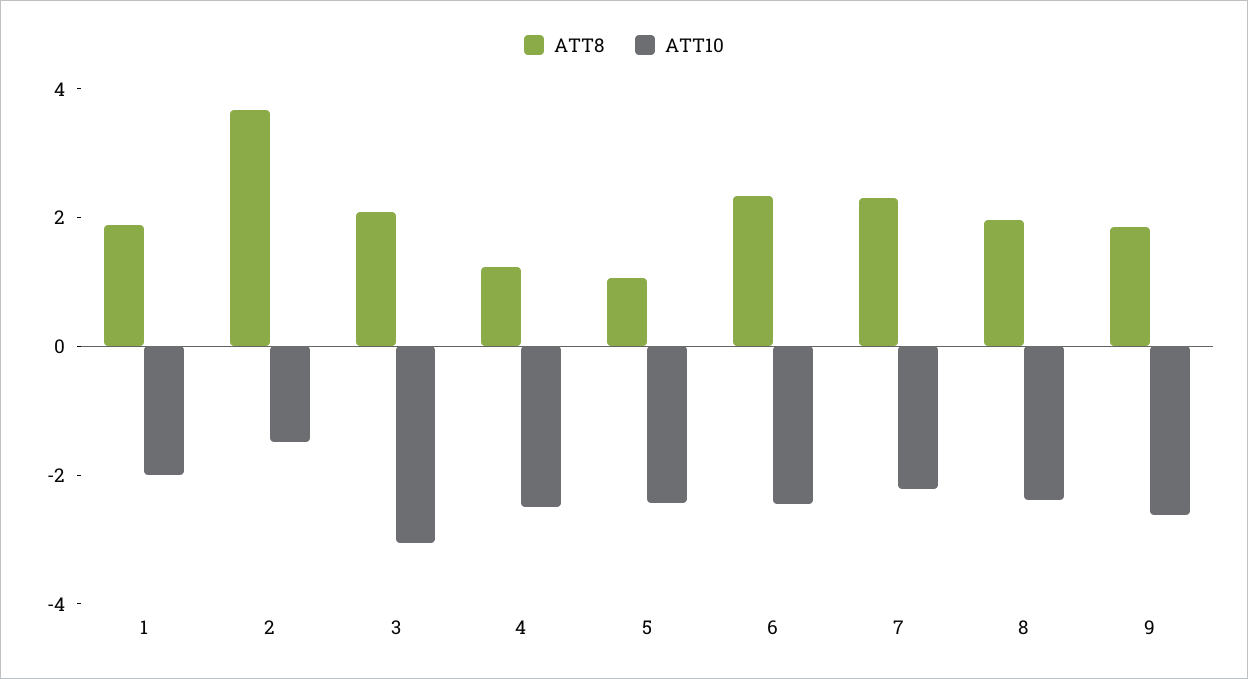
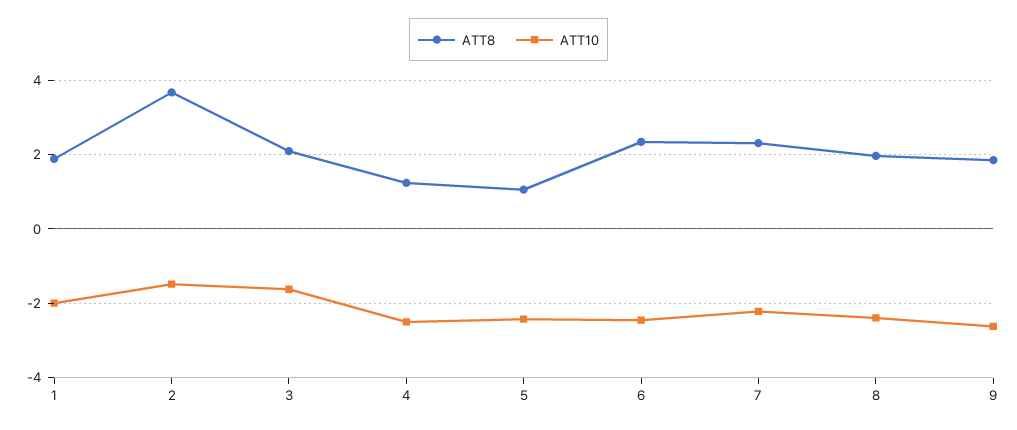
ATT10, 3: -3 -> -1.6

